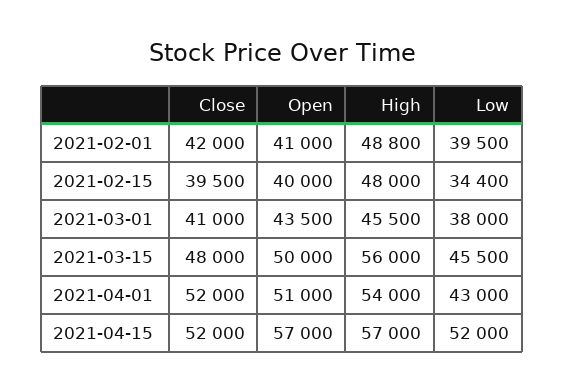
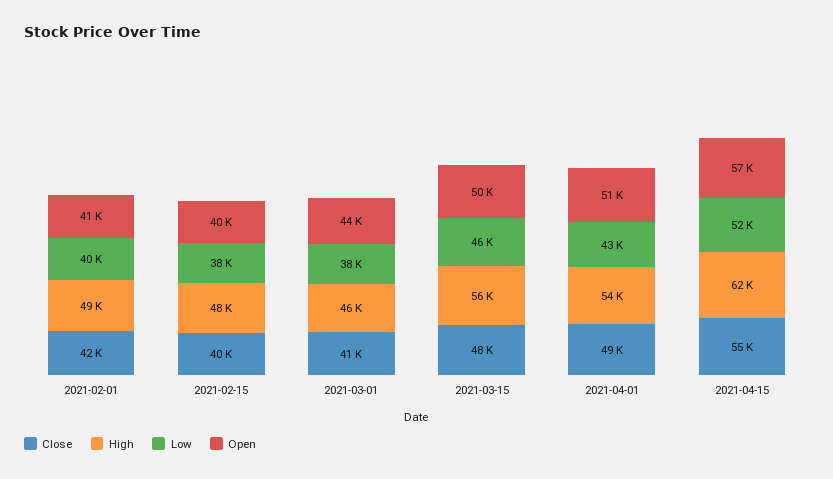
Low, 2021-02-15: 34400 -> 38000
Close, 2021-04-01: 52000 -> 49000
Close, 2021-04-15: 52000 -> 55000
High, 2021-04-15: 57000 -> 62000

